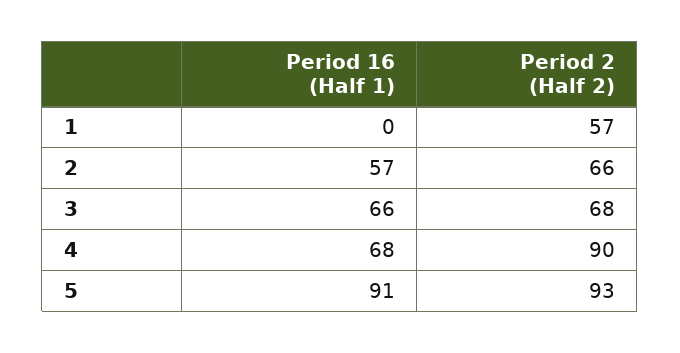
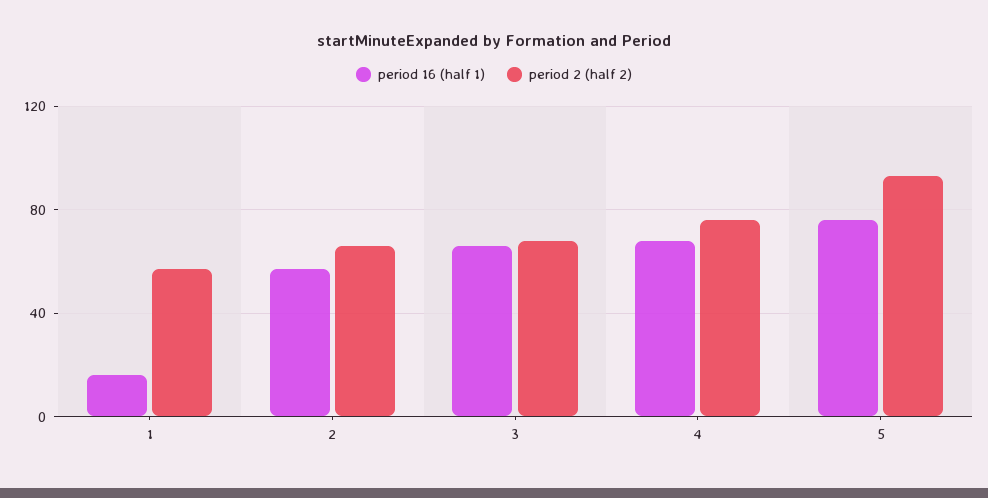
Period 16 (Half 1), 1: 0 -> 15
Period 2 (Half 2), 4: 90 -> 75
Period 16 (Half 1), 5: 91 -> 75

